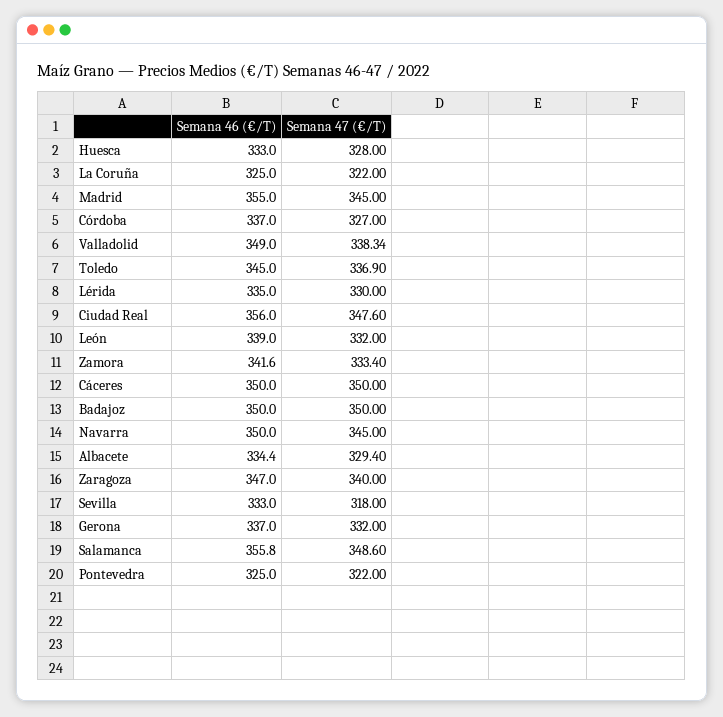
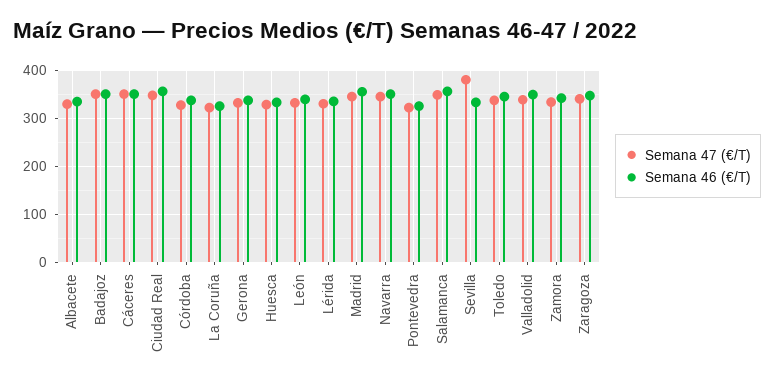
Semana 47 (€/T), Sevilla: 318 -> 380

